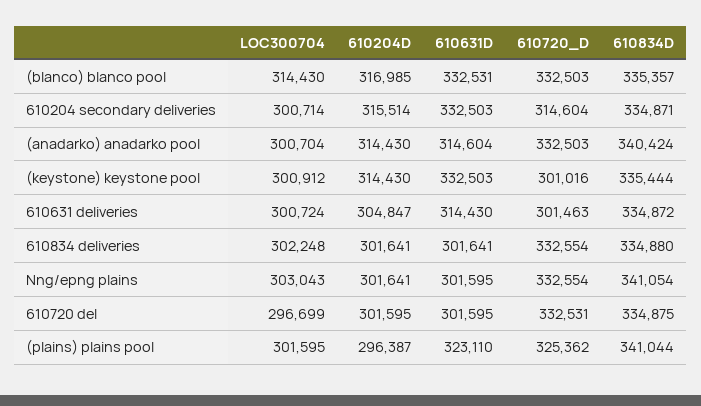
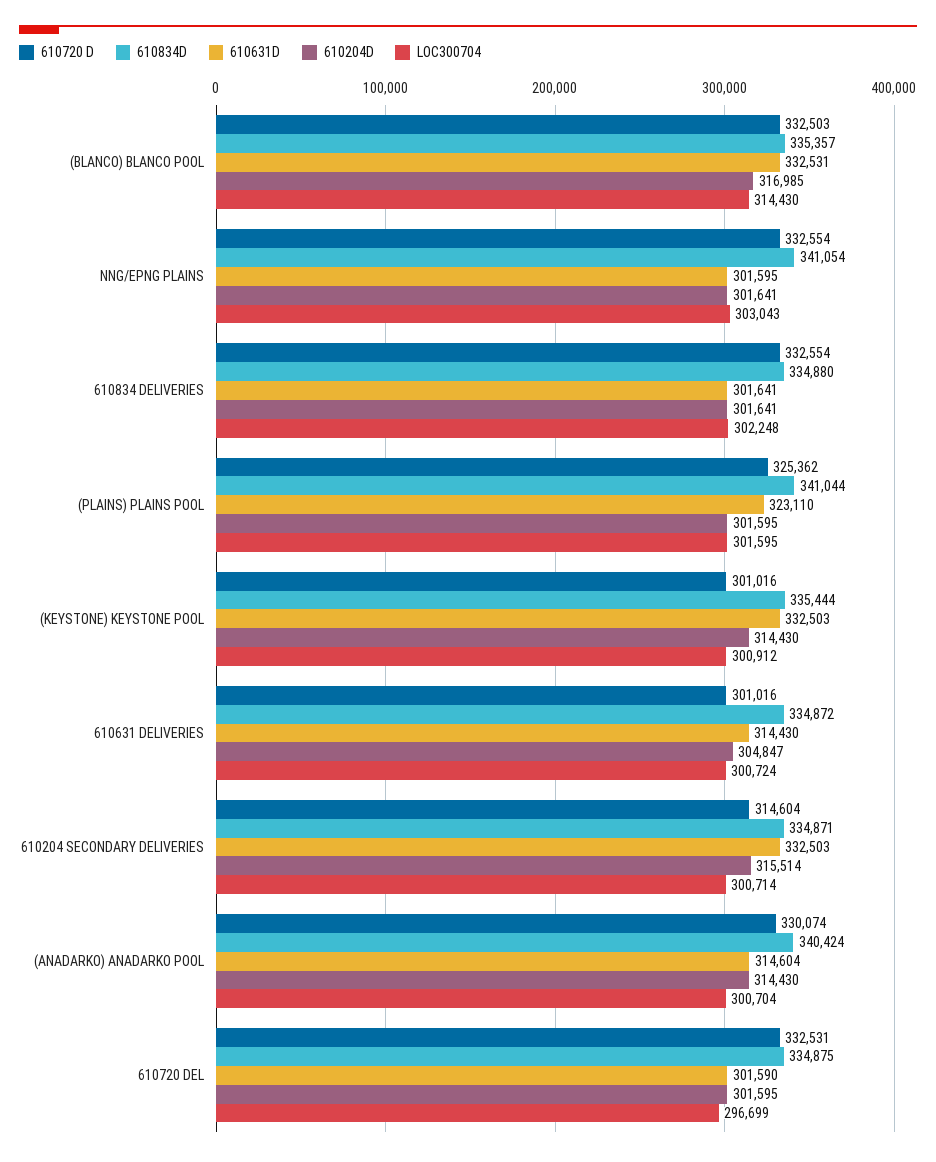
610720_D, (anadarko) anadarko pool: 332503 -> 330074
610720_D, 610631 deliveries: 301463 -> 301016
610631D, 610720 del: 301595 -> 301590
610204D, (plains) plains pool: 296387 -> 301595

